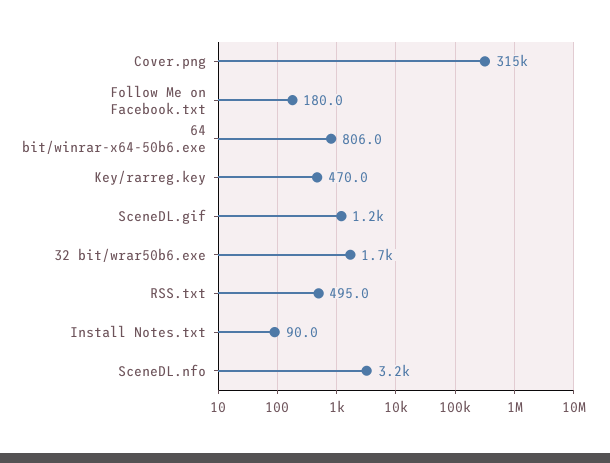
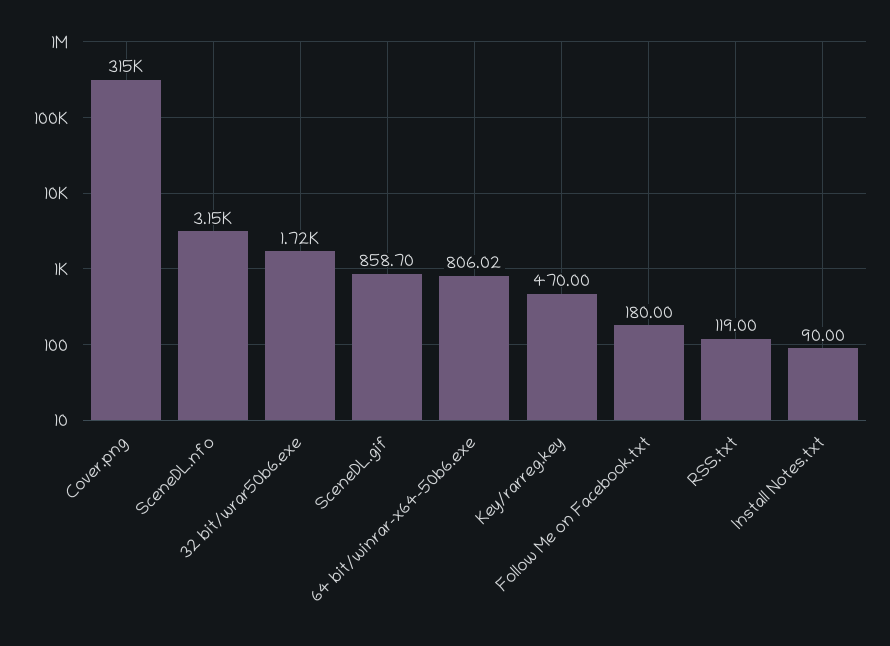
SceneDL.gif: 1200 -> 858.7
RSS.txt: 495 -> 119

